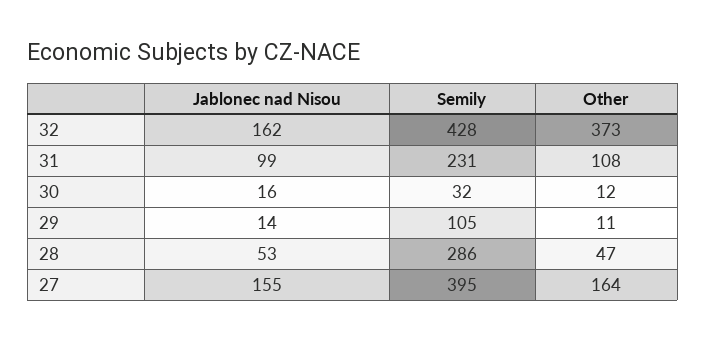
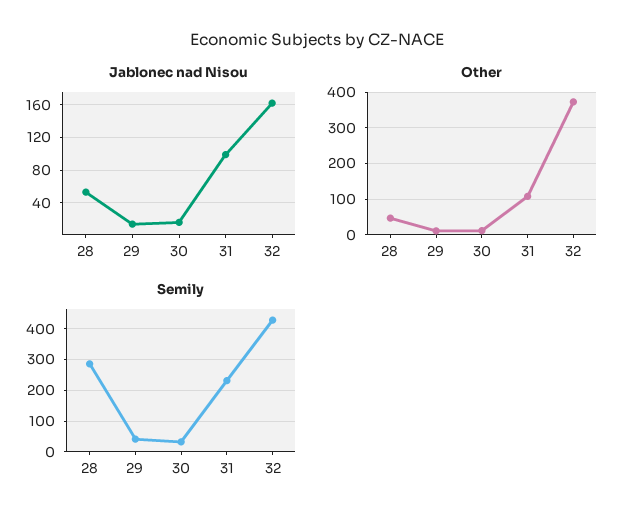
Semily, 29: 105 -> 40
Jablonec nad Nisou, 27: 155 -> none
Semily, 27: 395 -> none
Other, 27: 164 -> none

